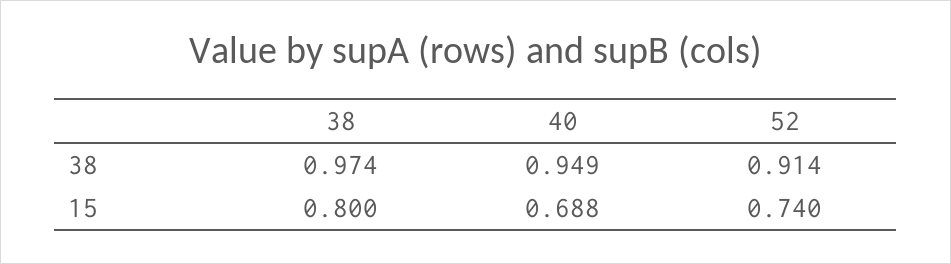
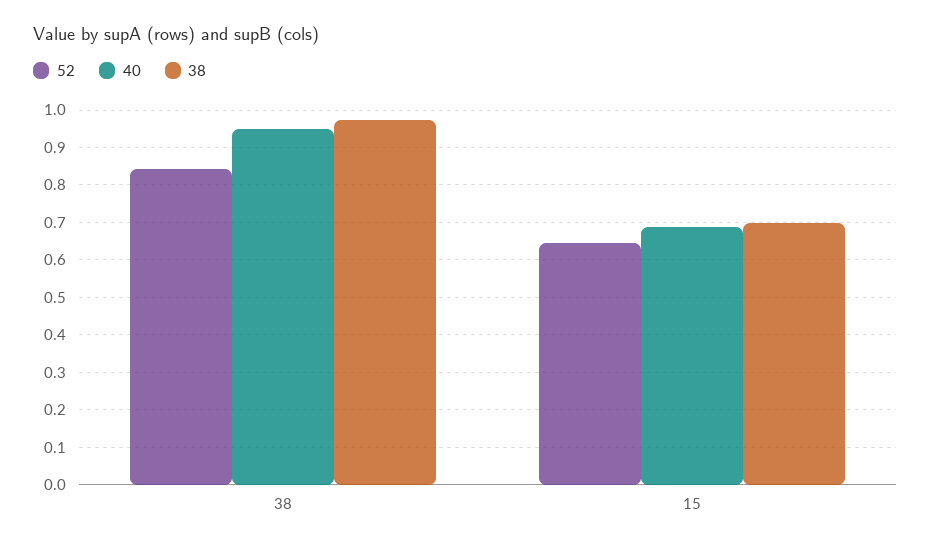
52, 38: 0.914 -> 0.84
38, 15: 0.8 -> 0.7
52, 15: 0.74 -> 0.64

